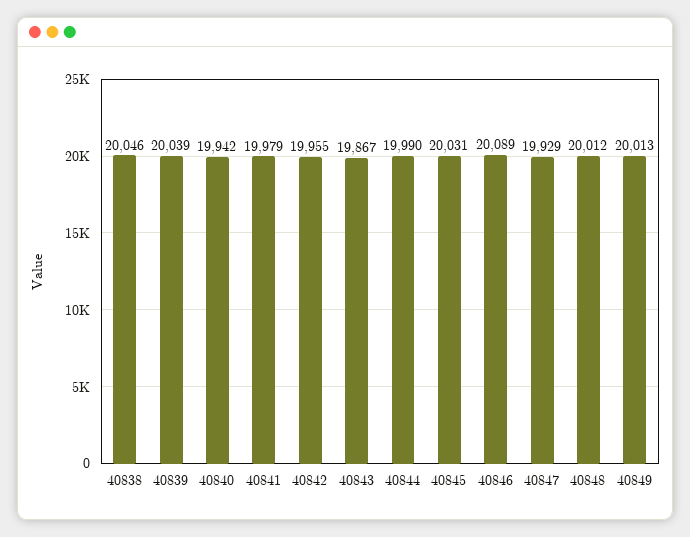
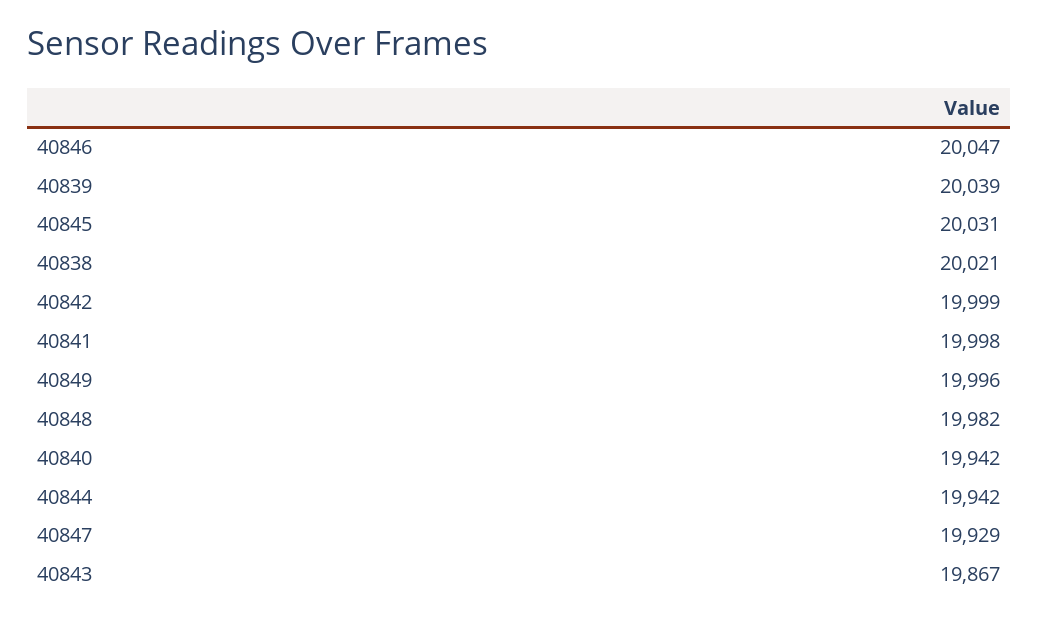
40838: 20046 -> 20021
40841: 19979 -> 19998
40842: 19955 -> 19999
40844: 19990 -> 19942
40846: 20089 -> 20047
40848: 20012 -> 19982
40849: 20013 -> 19996

